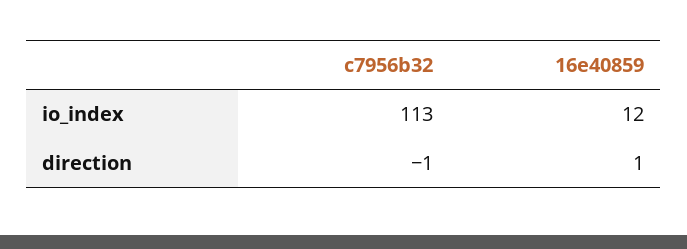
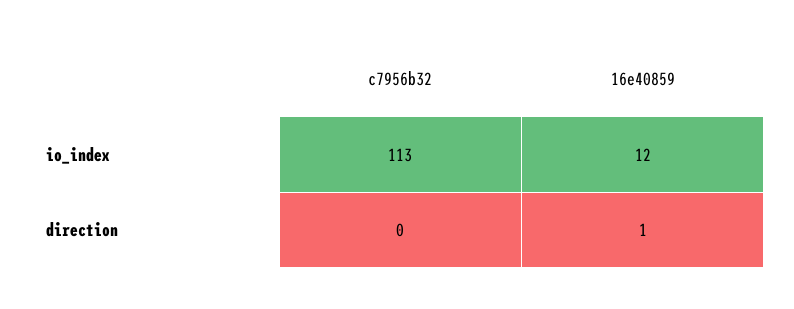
c7956b32, direction: -1 -> 0

